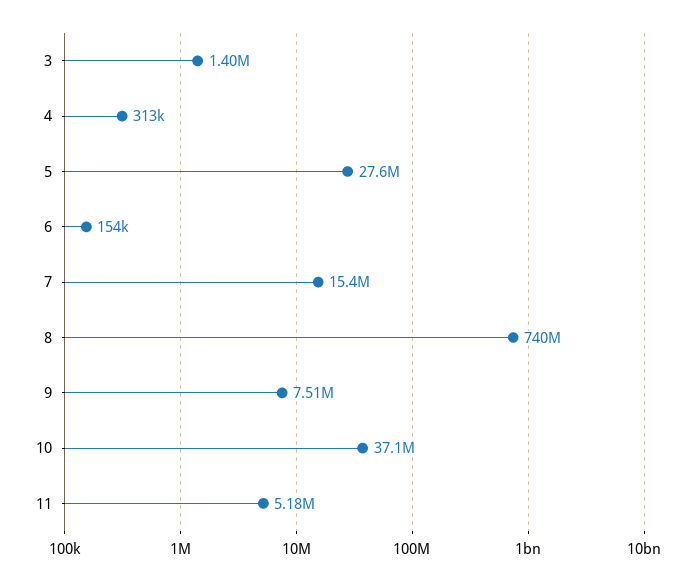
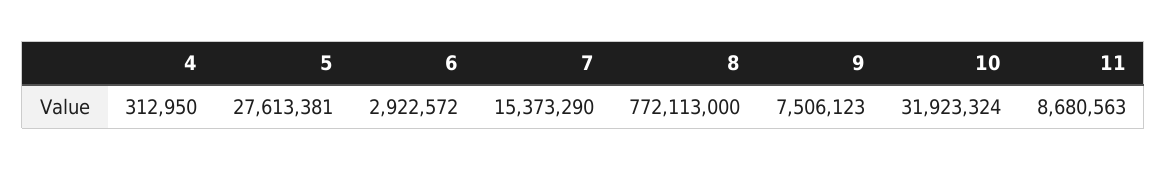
3: 1400000 -> none
6: 154000 -> 2922572
8: 740000000 -> 772113000
10: 37100000 -> 31923324
11: 5180000 -> 8680563

